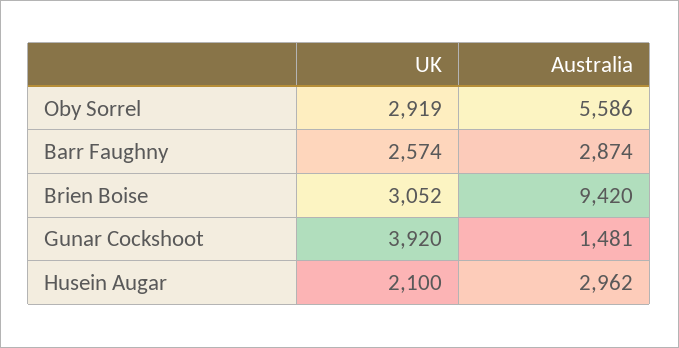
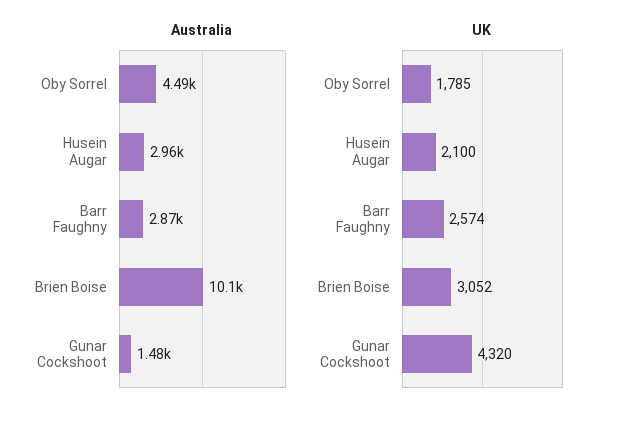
UK, Oby Sorrel: 2919 -> 1785
Australia, Oby Sorrel: 5586 -> 4490
Australia, Brien Boise: 9420 -> 10100
UK, Gunar Cockshoot: 3920 -> 4320

